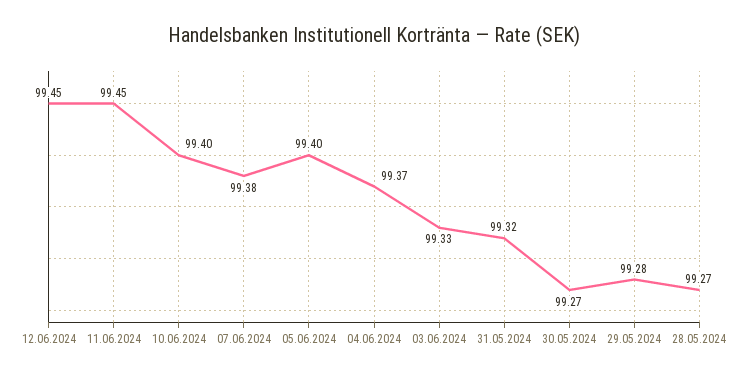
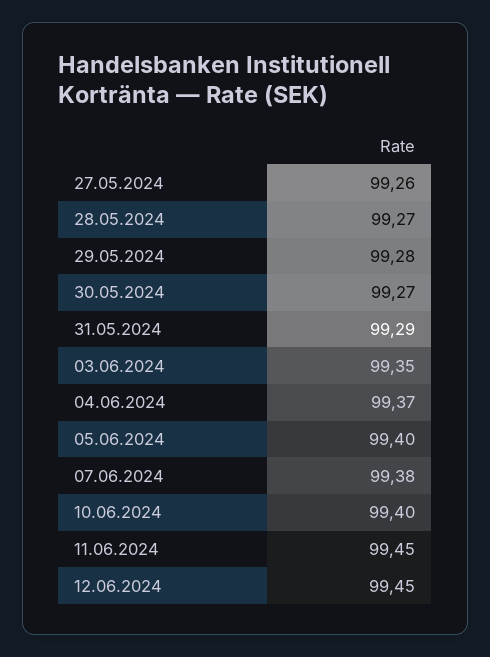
03.06.2024: 99.33 -> 99.35
31.05.2024: 99.32 -> 99.29
27.05.2024: none -> 99.26

